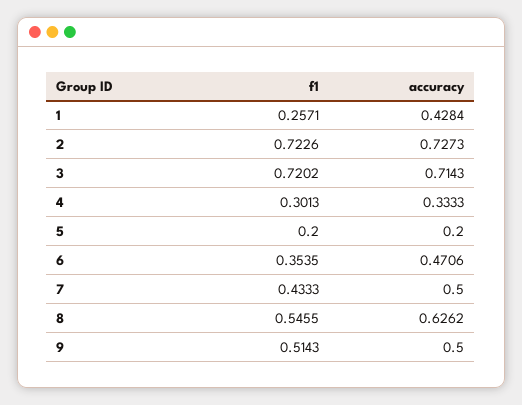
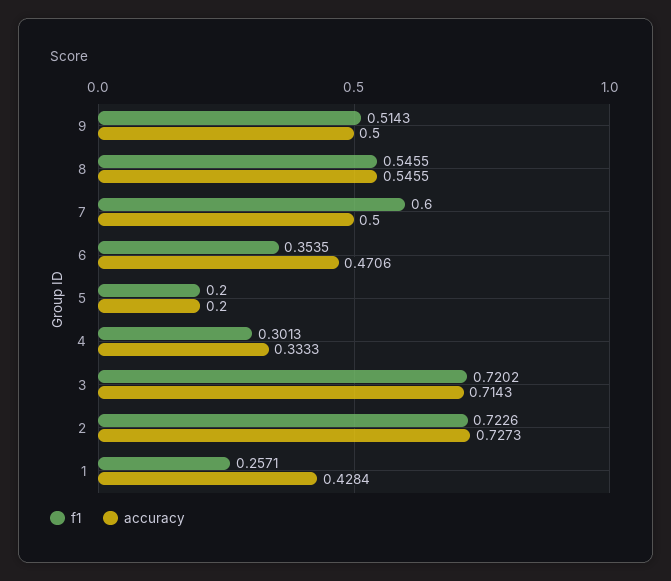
f1, 7: 0.4333 -> 0.6
accuracy, 8: 0.6262 -> 0.5455

